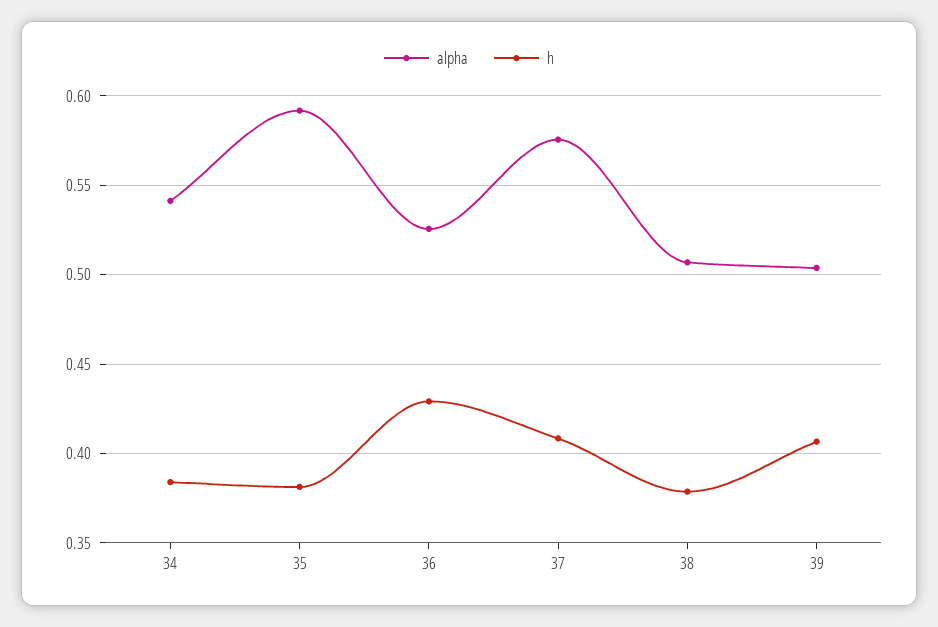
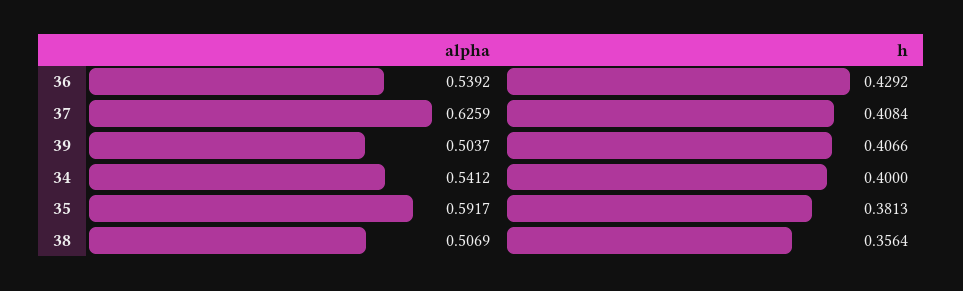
h, 34: 0.385 -> 0.4
alpha, 36: 0.525 -> 0.5392
alpha, 37: 0.575 -> 0.6259
h, 38: 0.38 -> 0.3564

